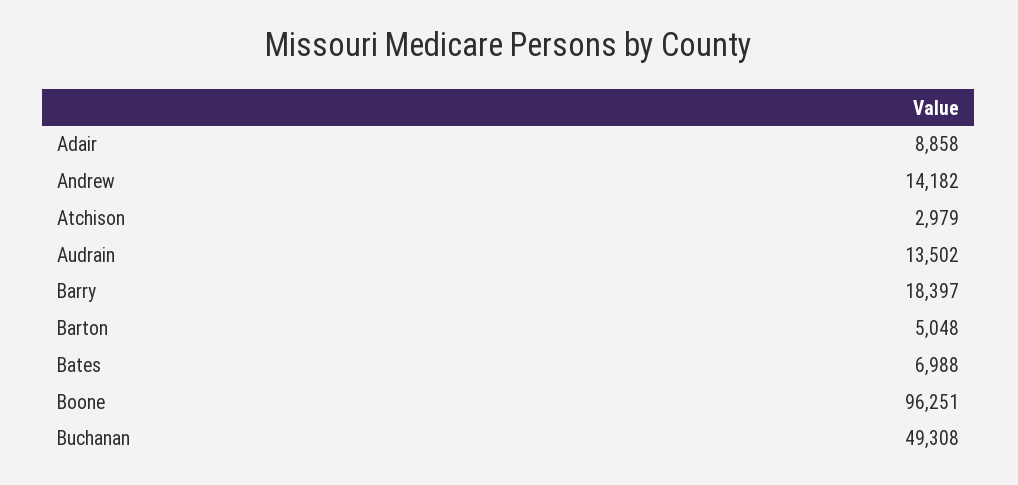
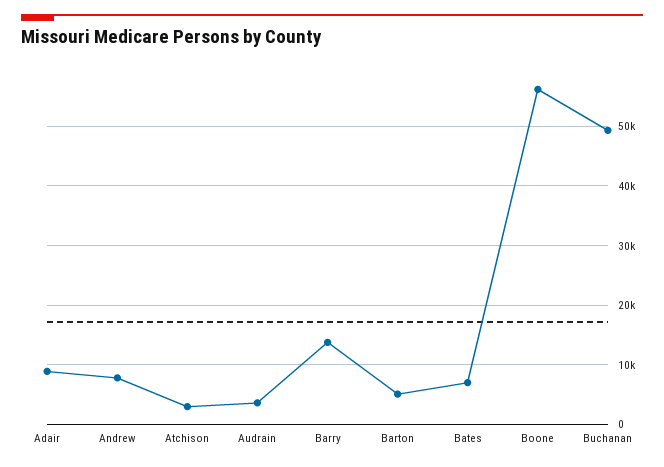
Andrew: 14182 -> 8000
Audrain: 13502 -> 4000
Barry: 18397 -> 14000
Boone: 96251 -> 56000

